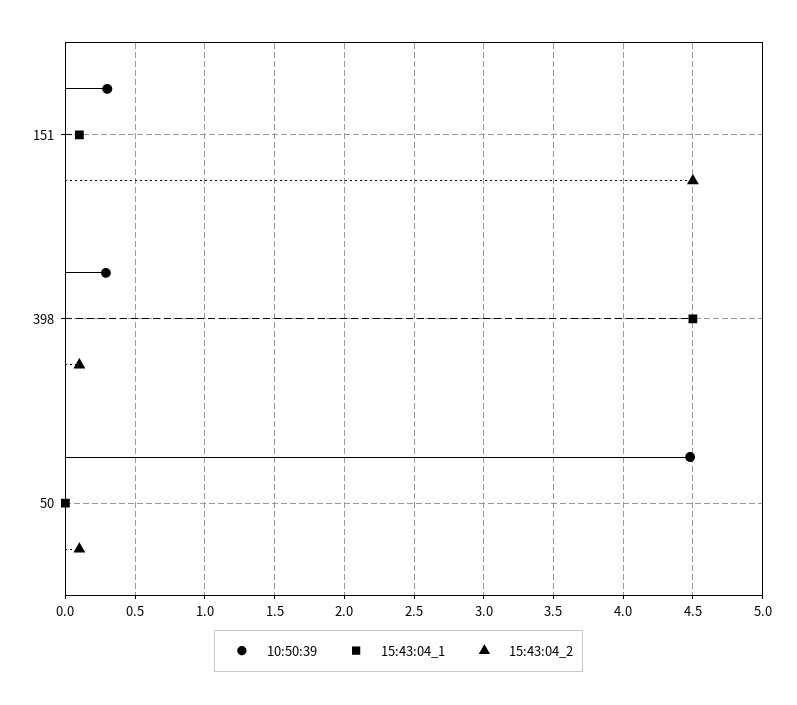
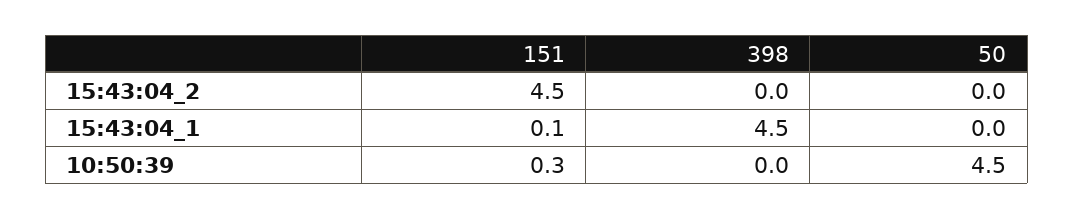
10:50:39, 398: 0.3 -> 0
15:43:04_2, 398: 0.1 -> 0
15:43:04_2, 50: 0.1 -> 0

